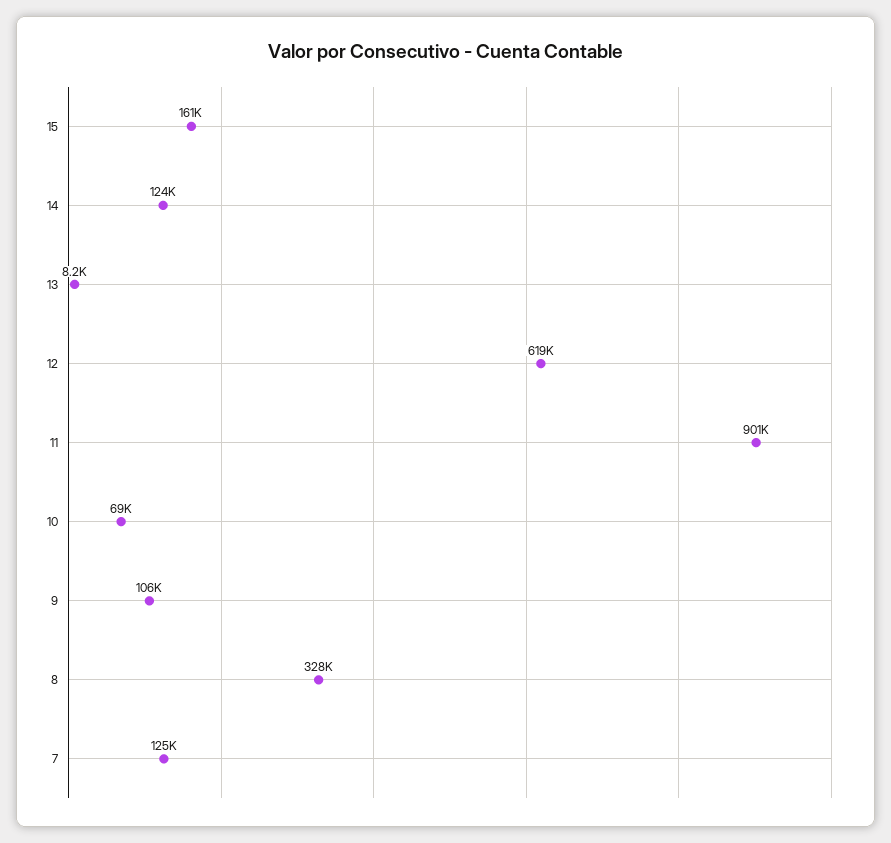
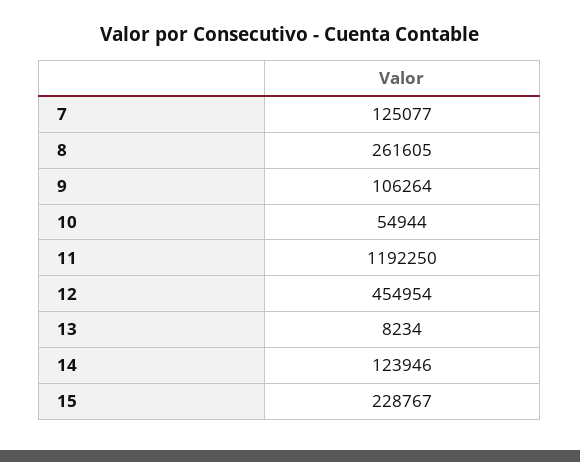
15: 161000 -> 228767
12: 619000 -> 454954
11: 901000 -> 1192250
10: 69000 -> 54944
8: 328000 -> 261605

